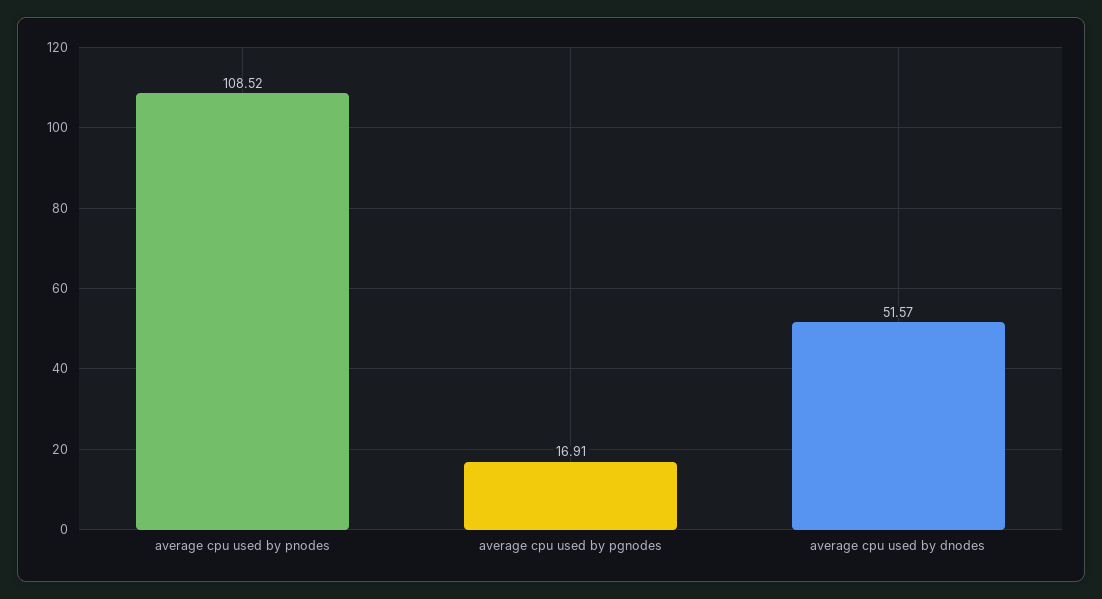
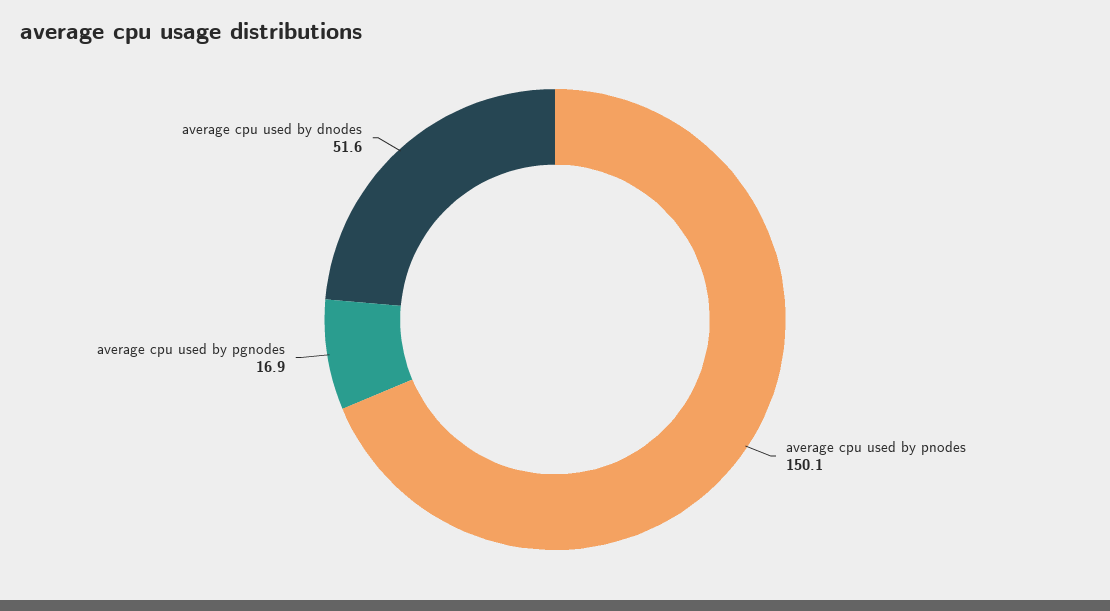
average cpu used by pnodes: 108.52 -> 150.1

